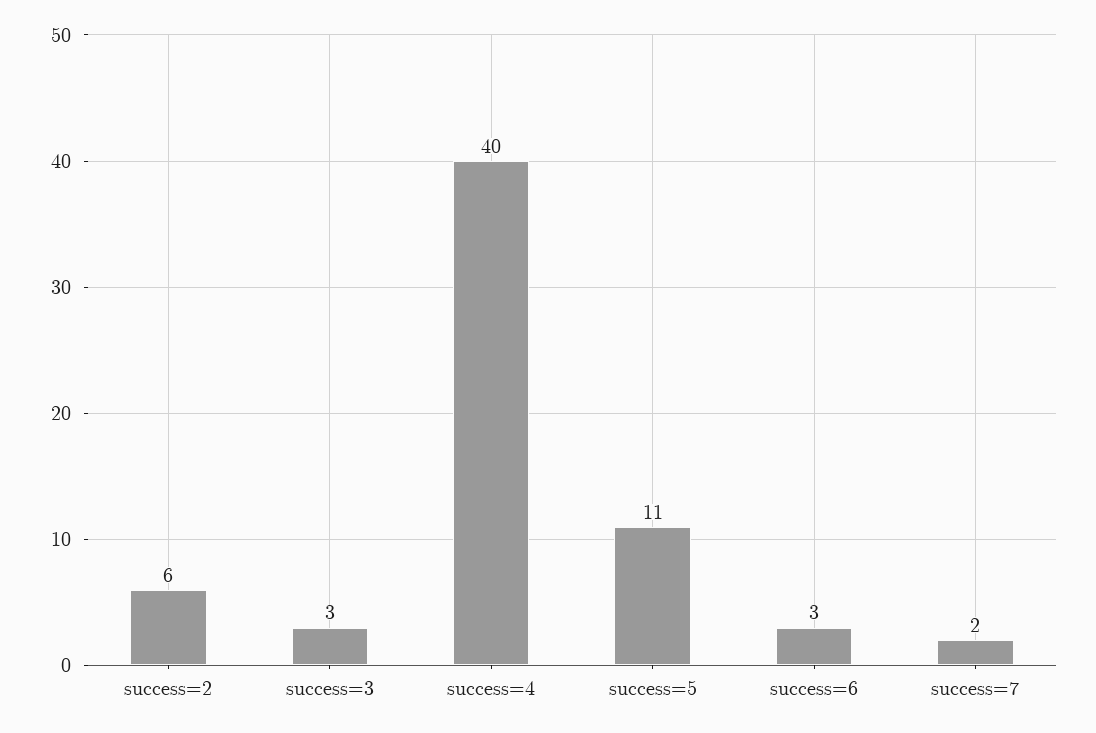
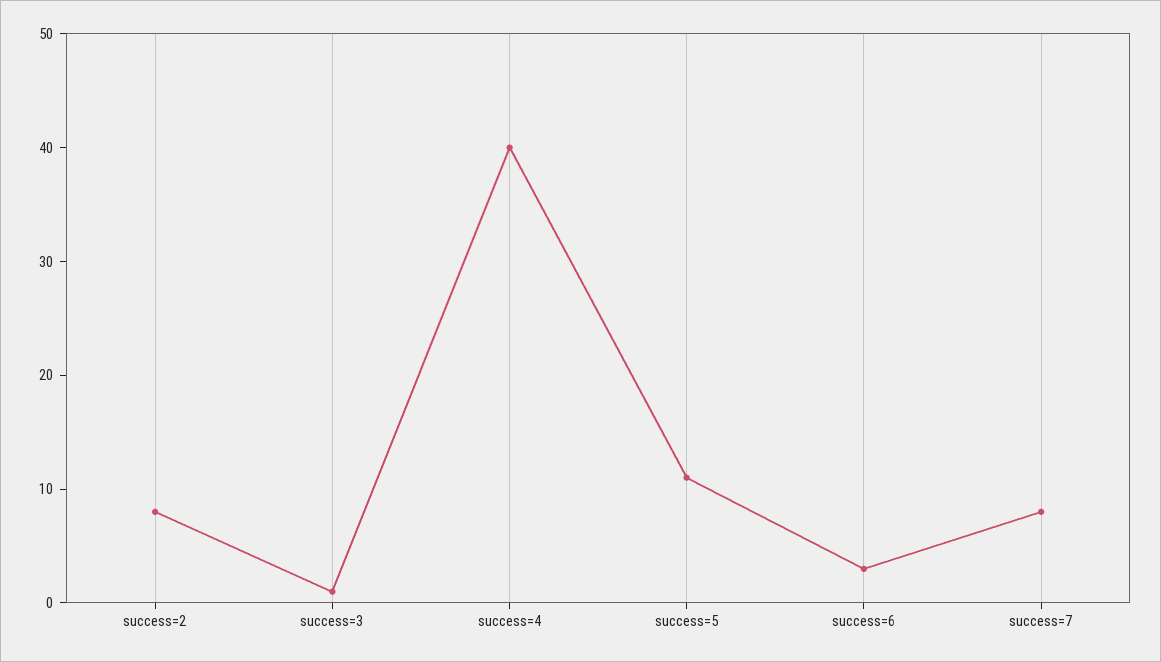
success=2: 6 -> 8
success=3: 3 -> 1
success=7: 2 -> 8

